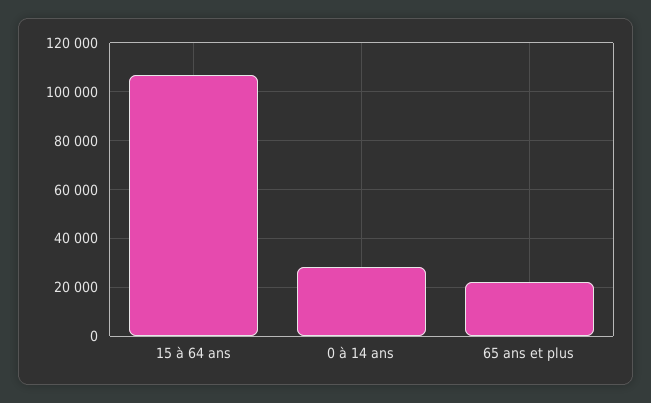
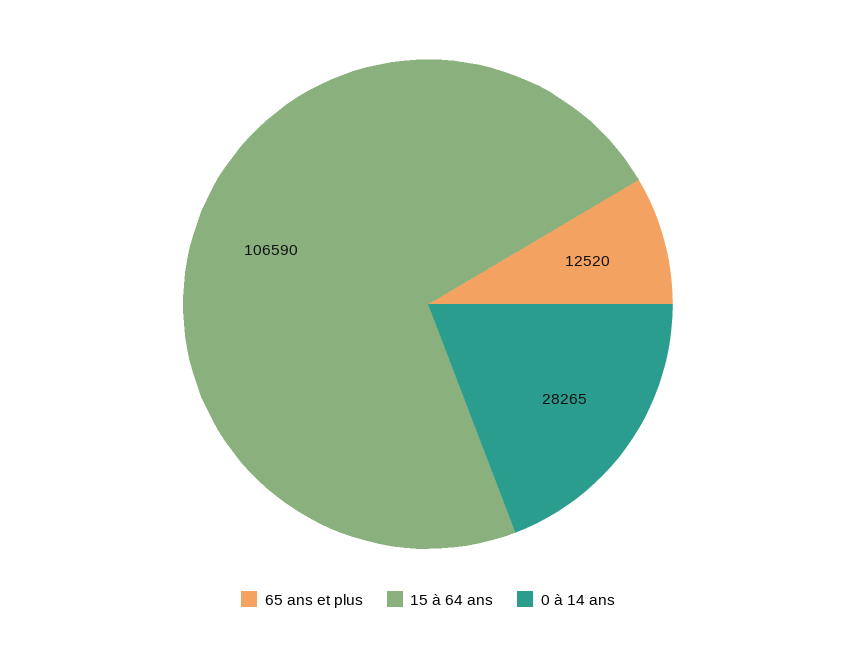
65 ans et plus: 22500 -> 12520

